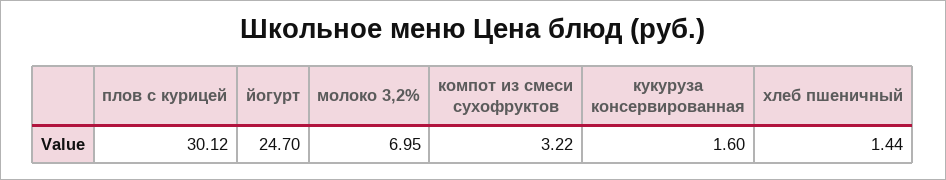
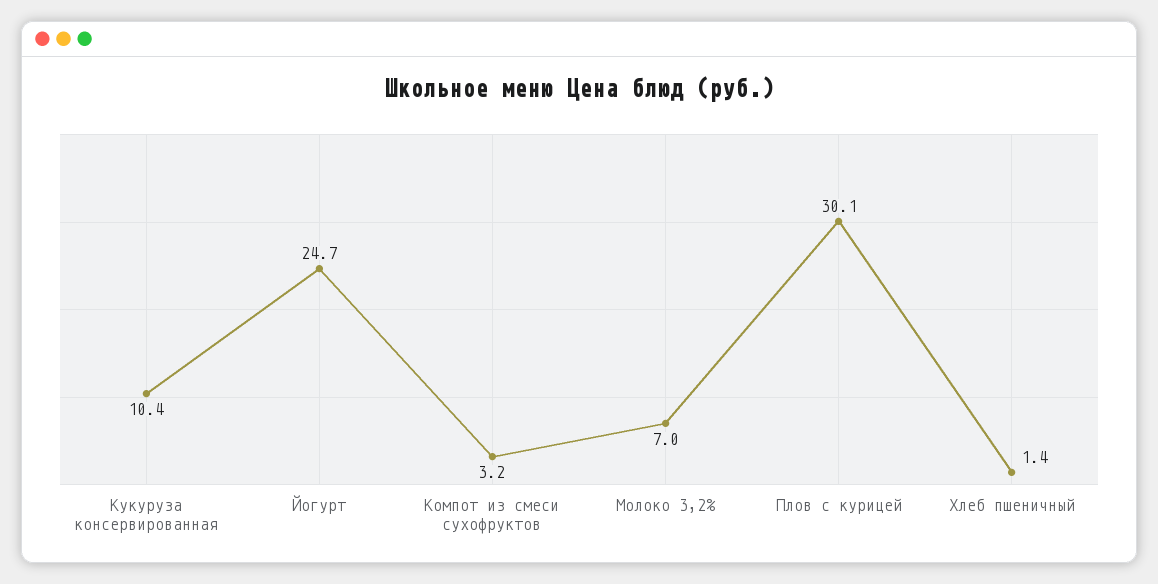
кукуруза консервированная: 1.6 -> 10.4

